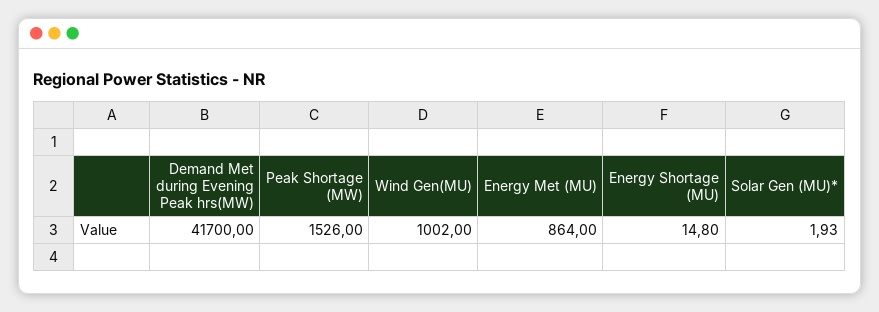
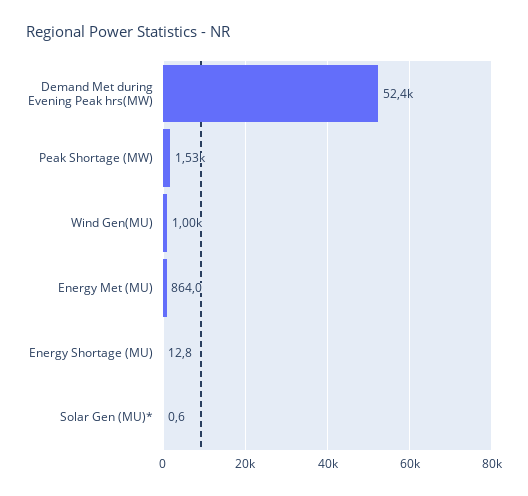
Demand Met during Evening Peak hrs(MW): 41700 -> 52400
Energy Shortage (MU): 14.8 -> 12.8
Solar Gen (MU)*: 1.93 -> 0.6

